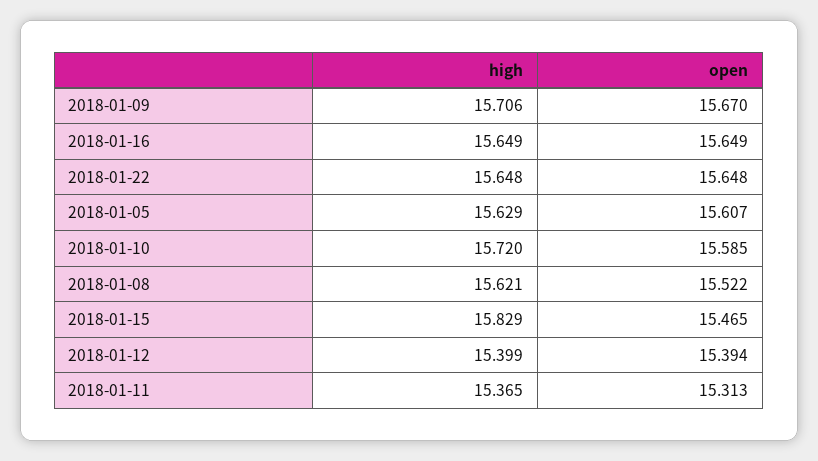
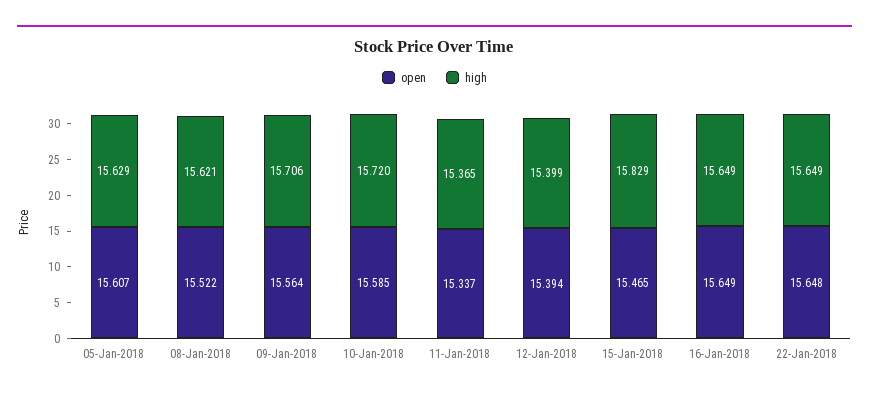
open, 2018-01-09: 15.67 -> 15.564
high, 2018-01-22: 15.648 -> 15.649
open, 2018-01-11: 15.313 -> 15.337

